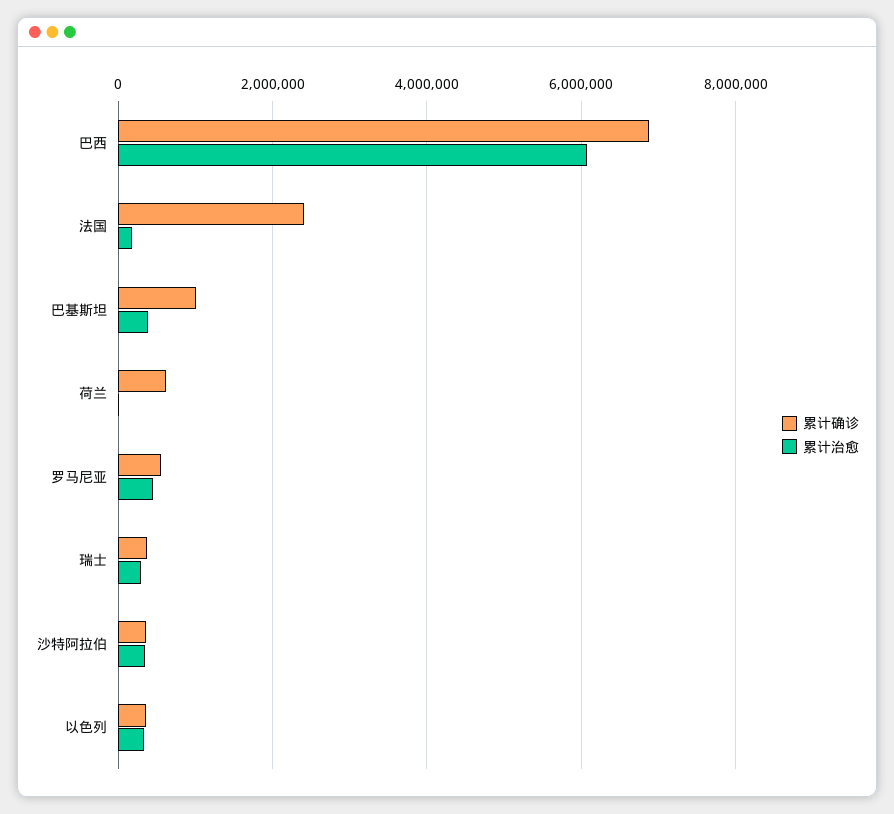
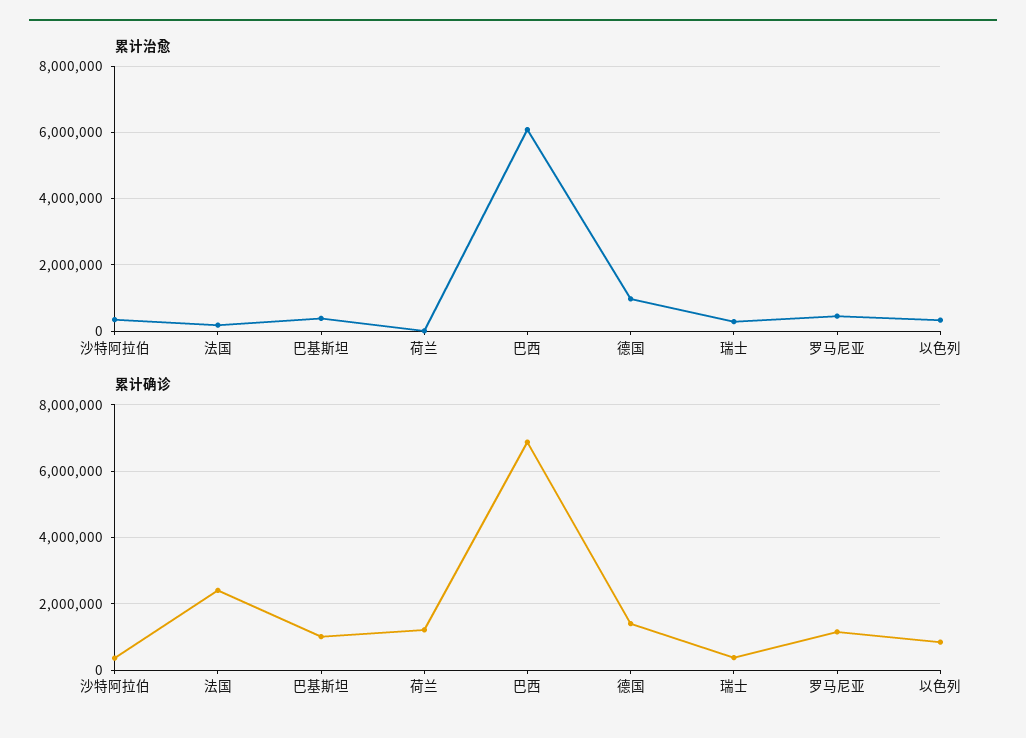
累计确诊, 荷兰: 600000 -> 1200000
累计确诊, 罗马尼亚: 600000 -> 1200000
累计确诊, 以色列: 400000 -> 800000
累计治愈, 德国: none -> 1000000
累计确诊, 德国: none -> 1400000

